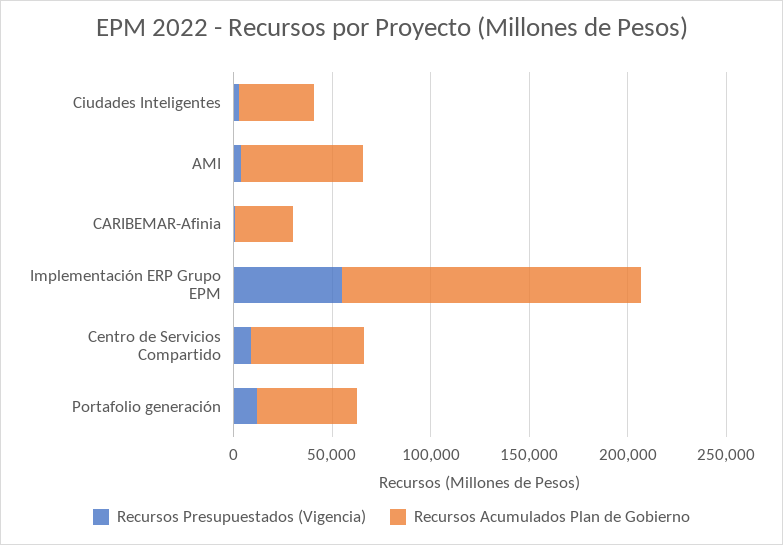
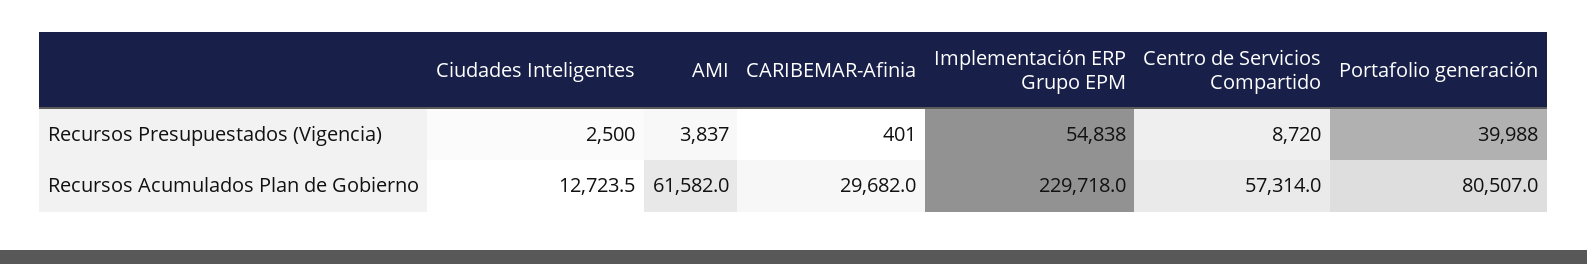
Recursos Acumulados Plan de Gobierno, Ciudades Inteligentes: 40000 -> 12723.5
Recursos Acumulados Plan de Gobierno, Implementación ERP Grupo EPM: 150000 -> 229718
Recursos Presupuestados (Vigencia), Portafolio generación: 10000 -> 39988
Recursos Acumulados Plan de Gobierno, Portafolio generación: 50000 -> 80507

